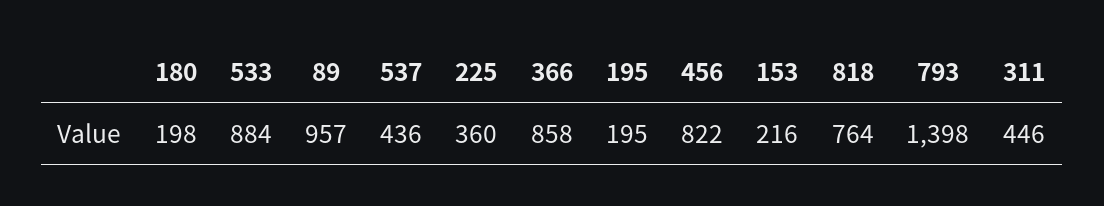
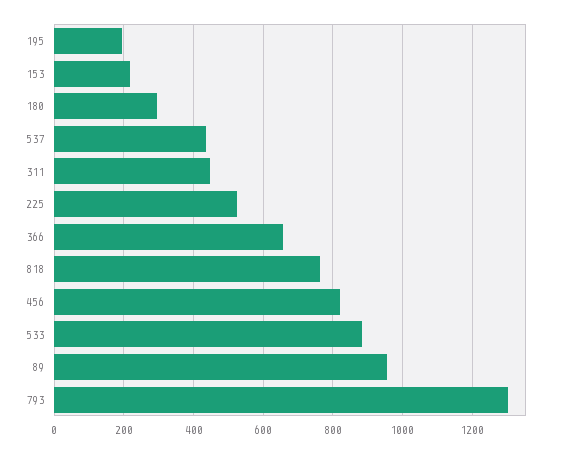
180: 198 -> 300
225: 360 -> 520
366: 858 -> 660
793: 1398 -> 1300

